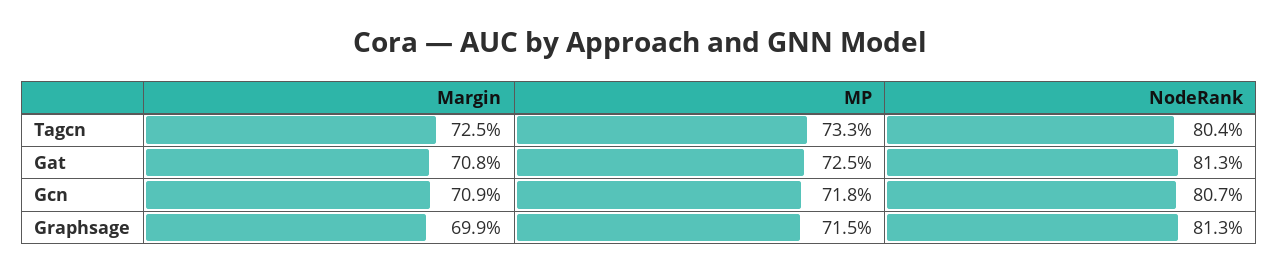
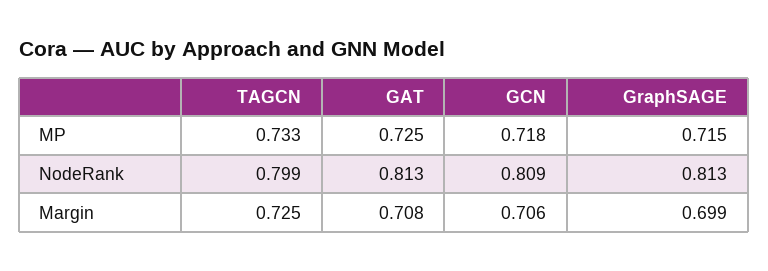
NodeRank, Tagcn: 0.804 -> 0.799
Margin, Gcn: 0.709 -> 0.706
NodeRank, Gcn: 0.807 -> 0.809

